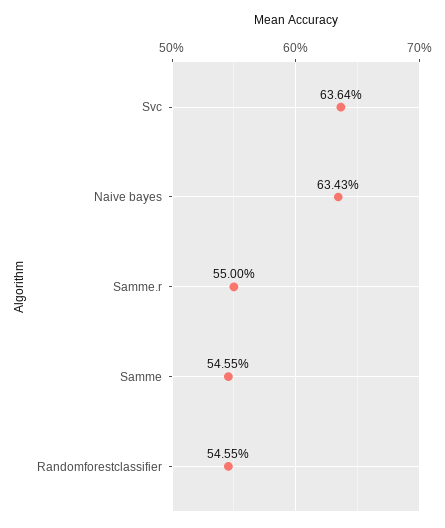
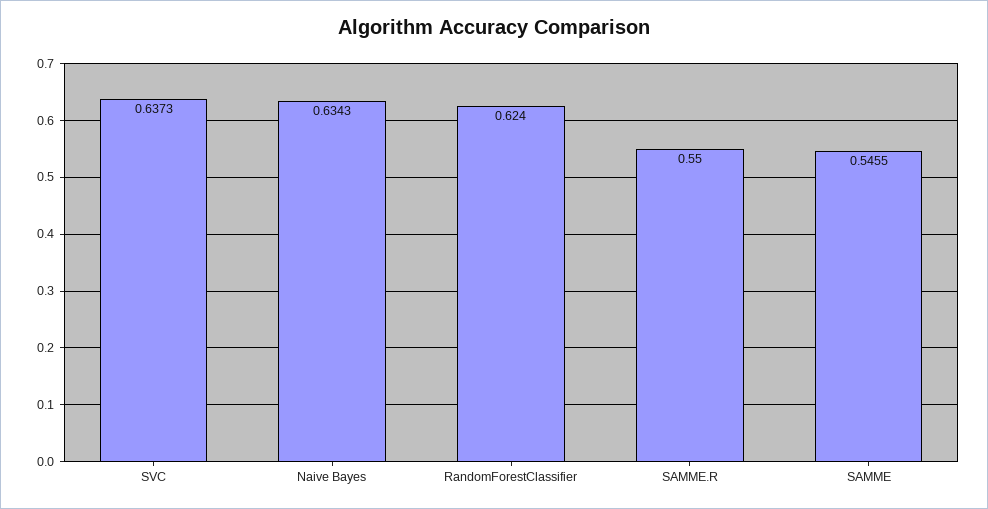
Svc: 0.6364 -> 0.6373
Randomforestclassifier: 0.5455 -> 0.624

